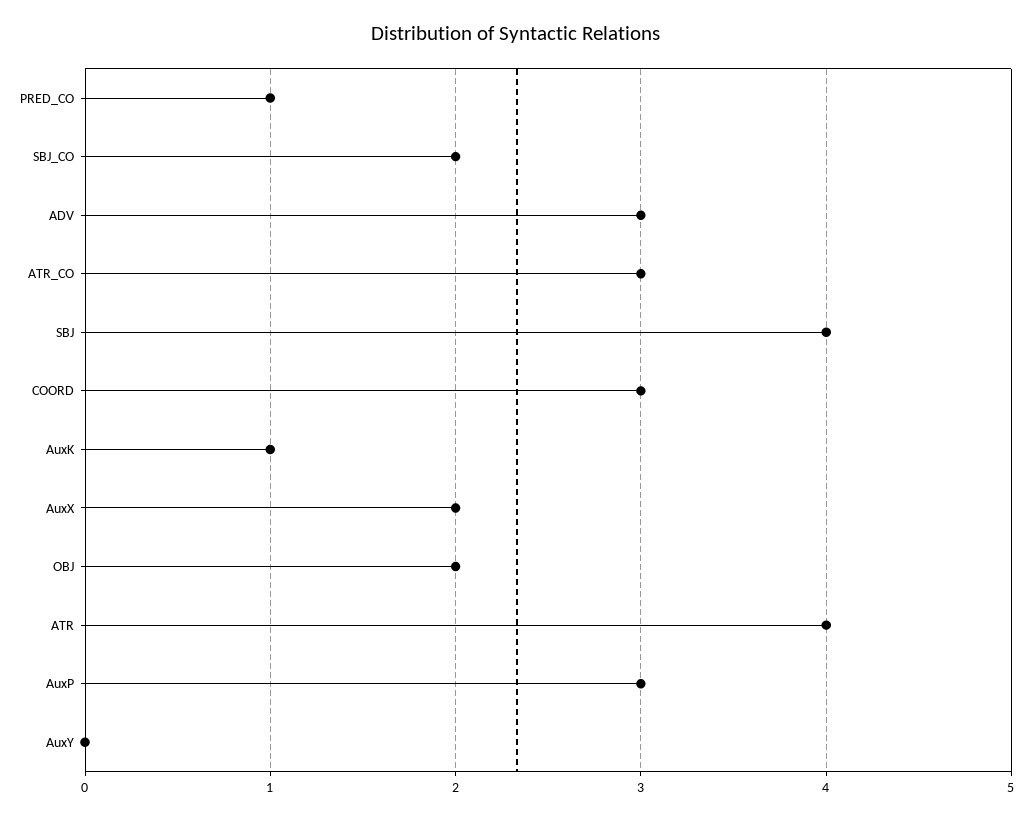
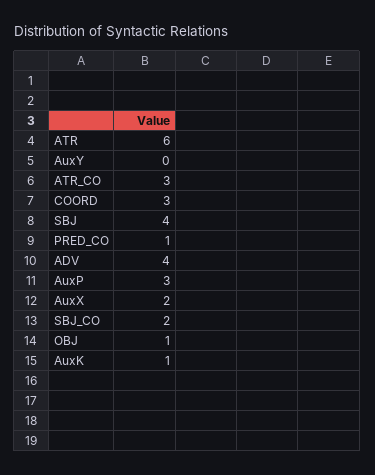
ADV: 3 -> 4
OBJ: 2 -> 1
ATR: 4 -> 6

